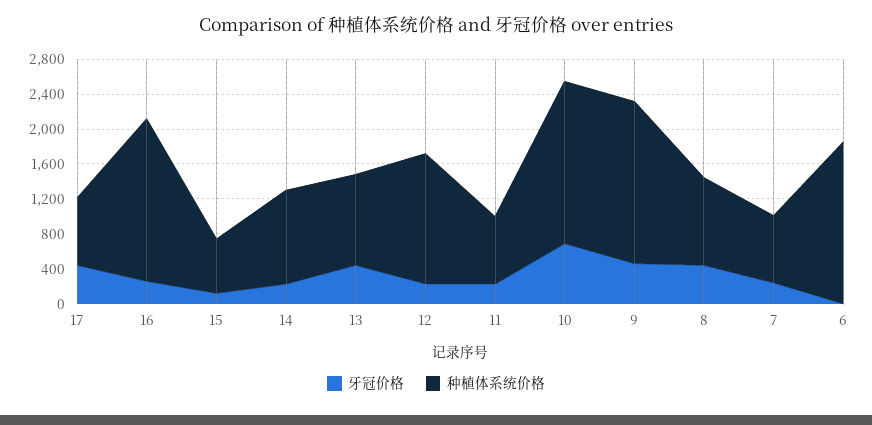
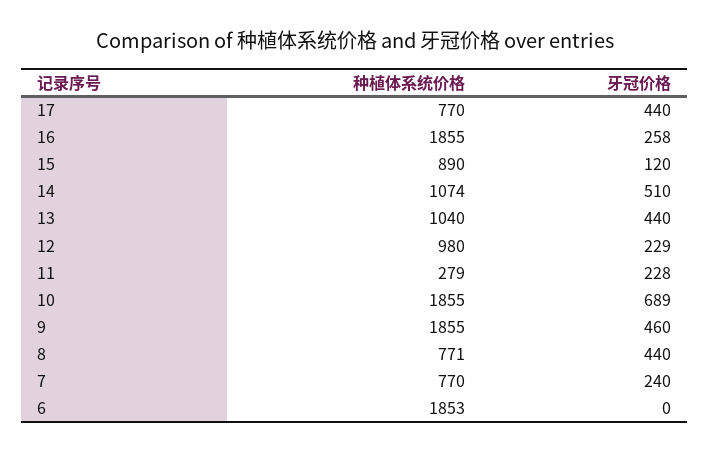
种植体系统价格, 15: 600 -> 890
牙冠价格, 14: 200 -> 510
种植体系统价格, 12: 1500 -> 980
种植体系统价格, 11: 800 -> 279
种植体系统价格, 8: 1000 -> 771

